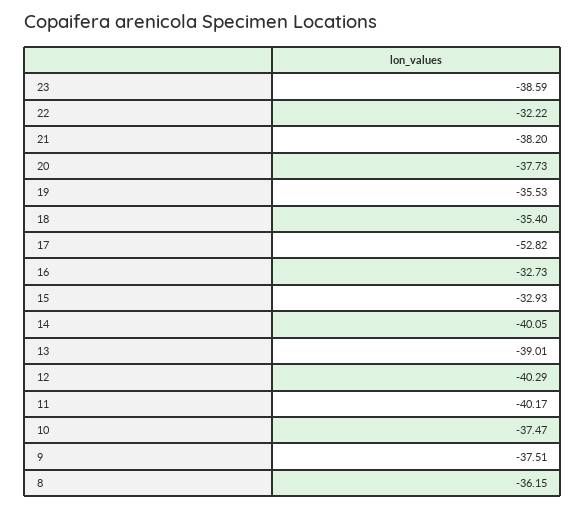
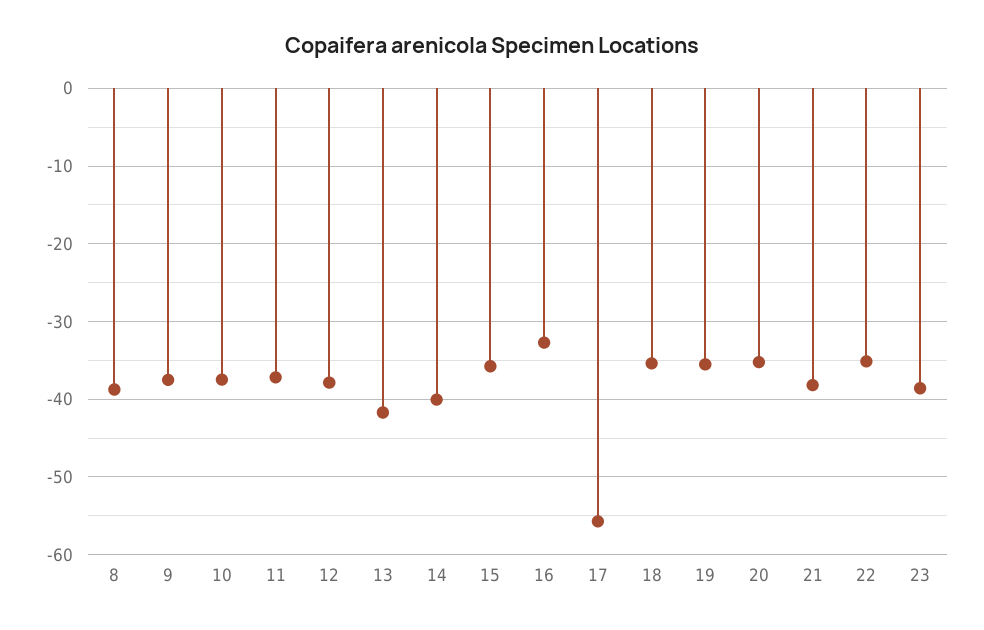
22: -32.22 -> -35
20: -37.73 -> -35
17: -52.82 -> -56
15: -32.93 -> -36
13: -39.01 -> -42
12: -40.29 -> -38
11: -40.17 -> -37
8: -36.15 -> -39

